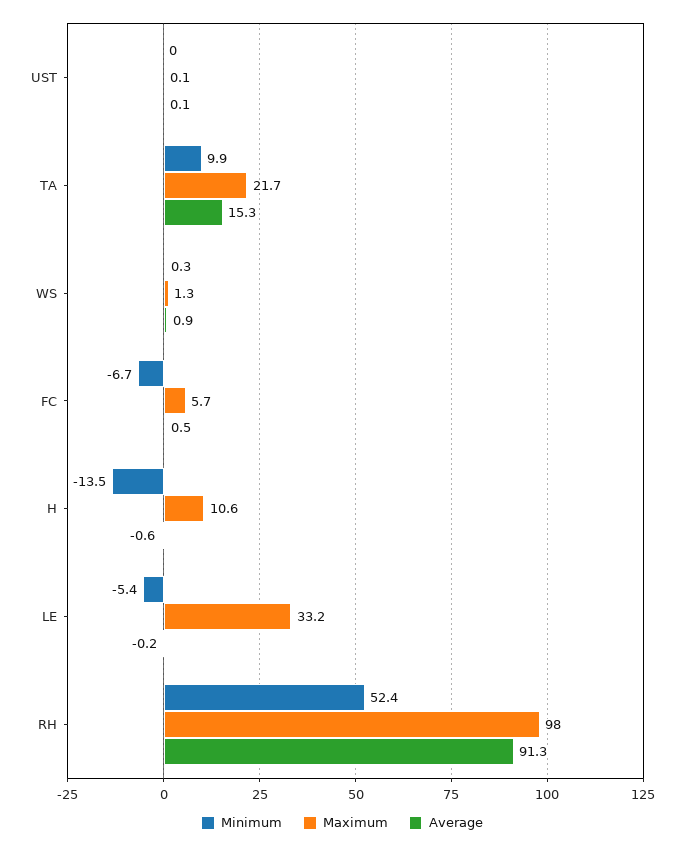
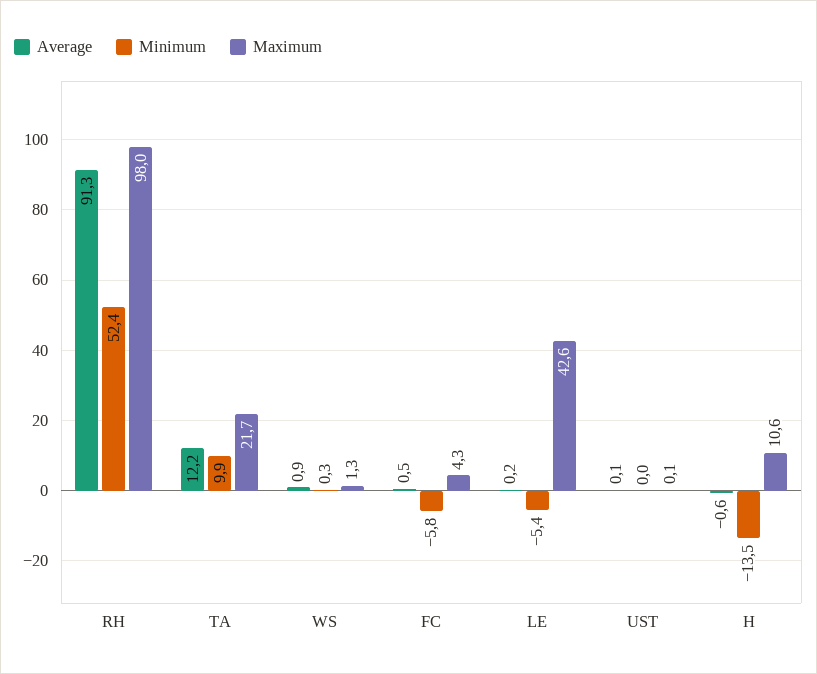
Average, TA: 15.3 -> 12.2
Minimum, FC: -6.7 -> -5.8
Maximum, FC: 5.7 -> 4.3
Maximum, LE: 33.2 -> 42.6
Average, LE: -0.2 -> 0.2

